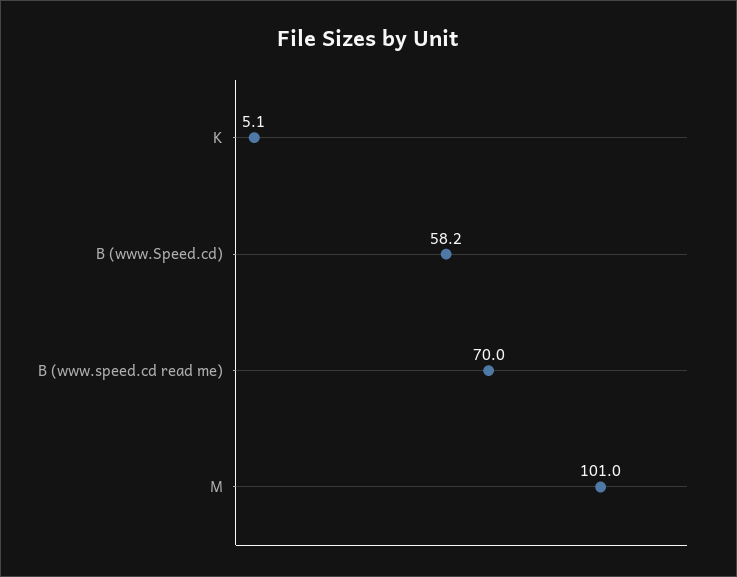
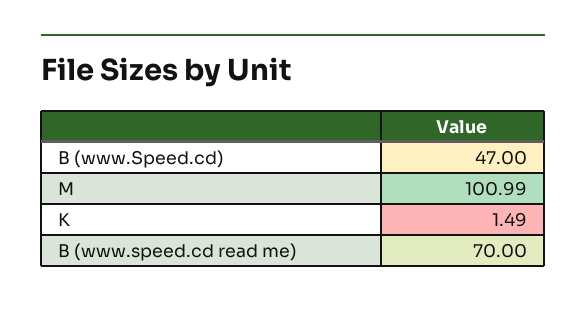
K: 5.1 -> 1.49
B (www.Speed.cd): 58.2 -> 47

